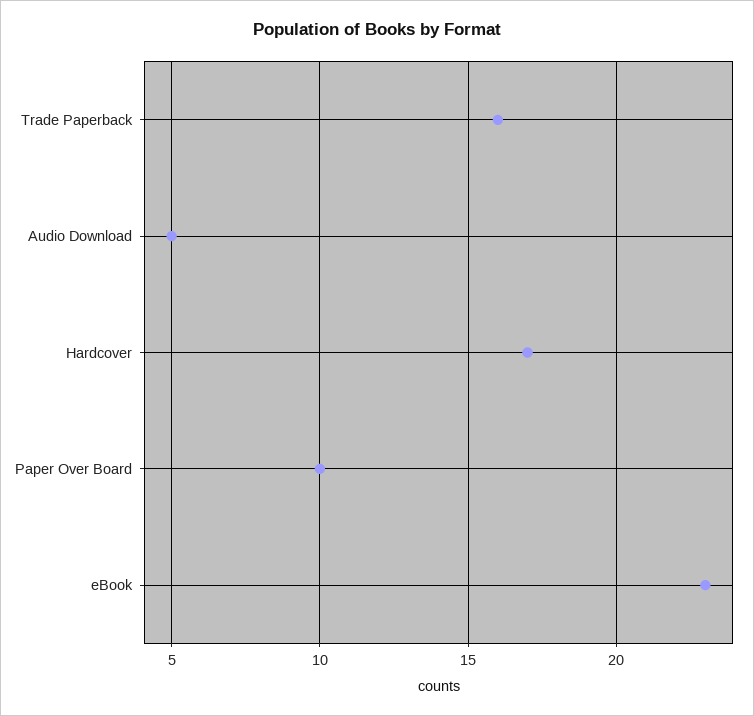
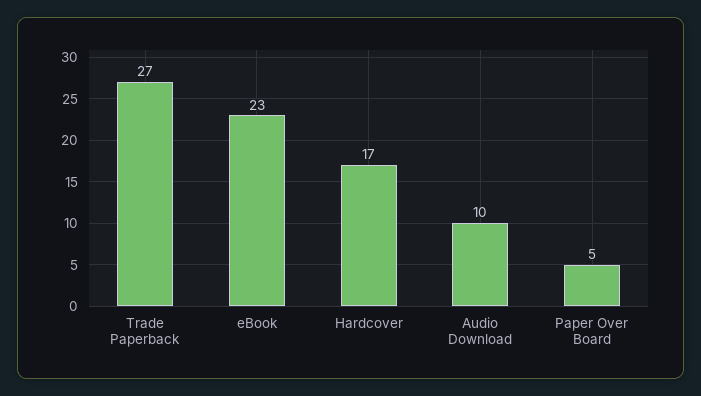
Trade Paperback: 16 -> 27
Audio Download: 5 -> 10
Paper Over Board: 10 -> 5

